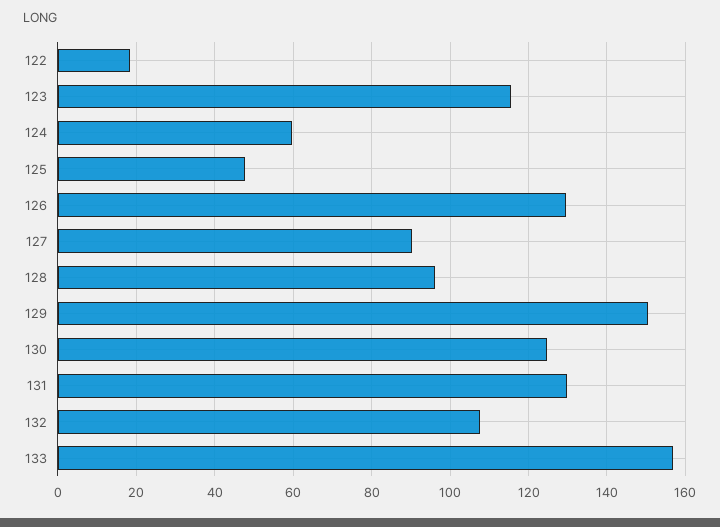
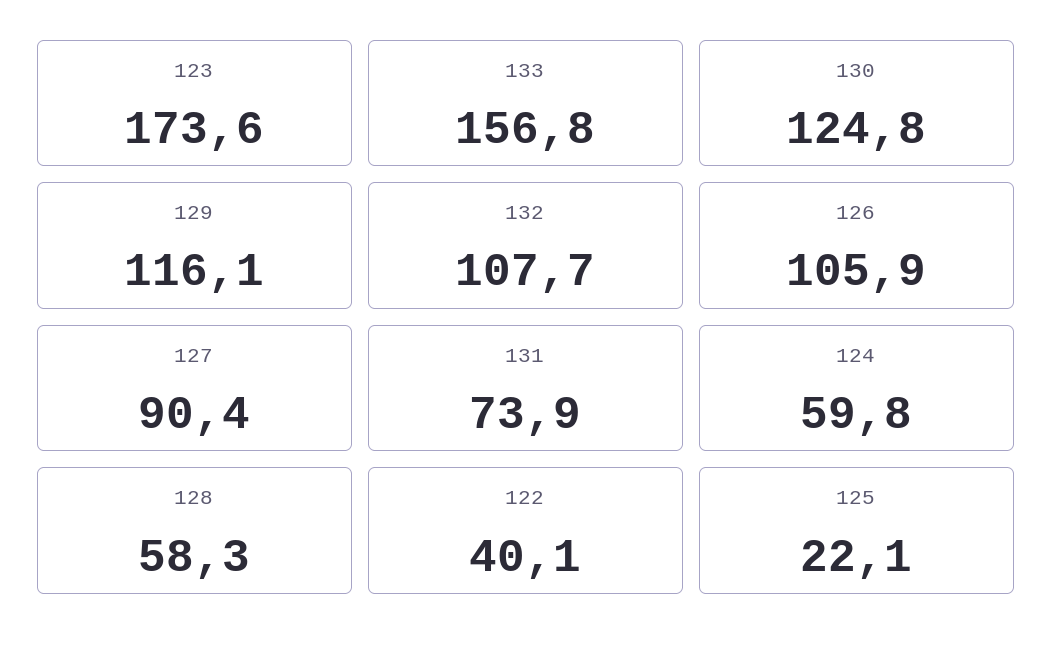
122: 18 -> 40.1
123: 116 -> 173.6
125: 48 -> 22.1
126: 130 -> 105.9
128: 96 -> 58.3
129: 150 -> 116.1
131: 130 -> 73.9

